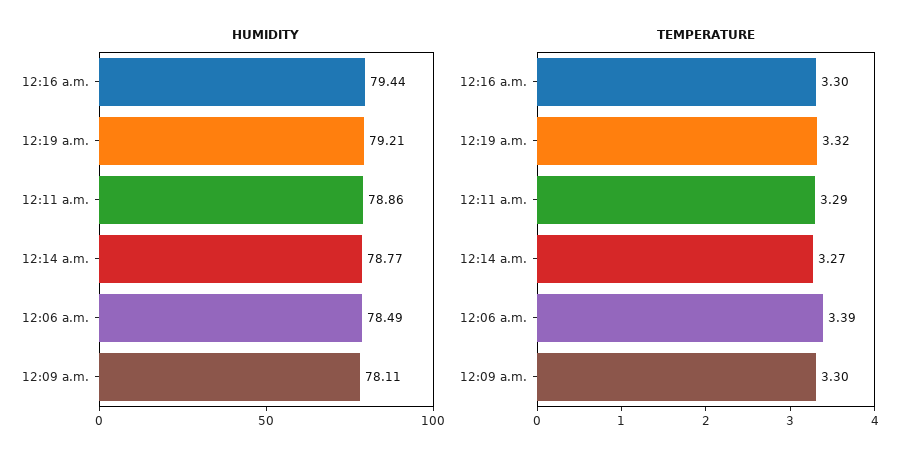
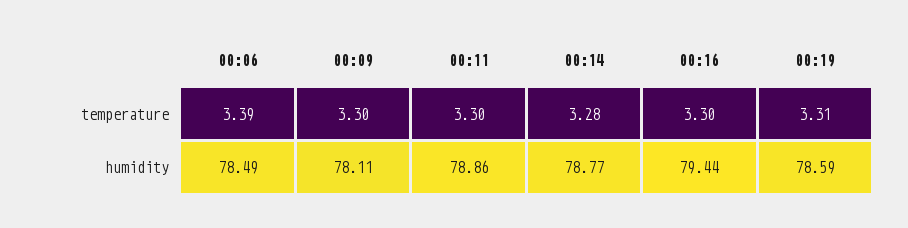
HUMIDITY, 12:19 a.m.: 79.21 -> 78.59
TEMPERATURE, 12:19 a.m.: 3.32 -> 3.31
TEMPERATURE, 12:11 a.m.: 3.29 -> 3.3
TEMPERATURE, 12:14 a.m.: 3.27 -> 3.28

